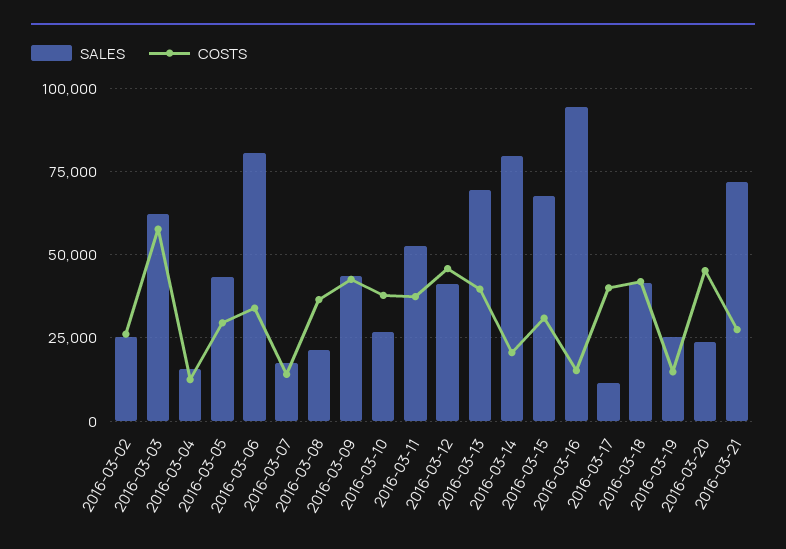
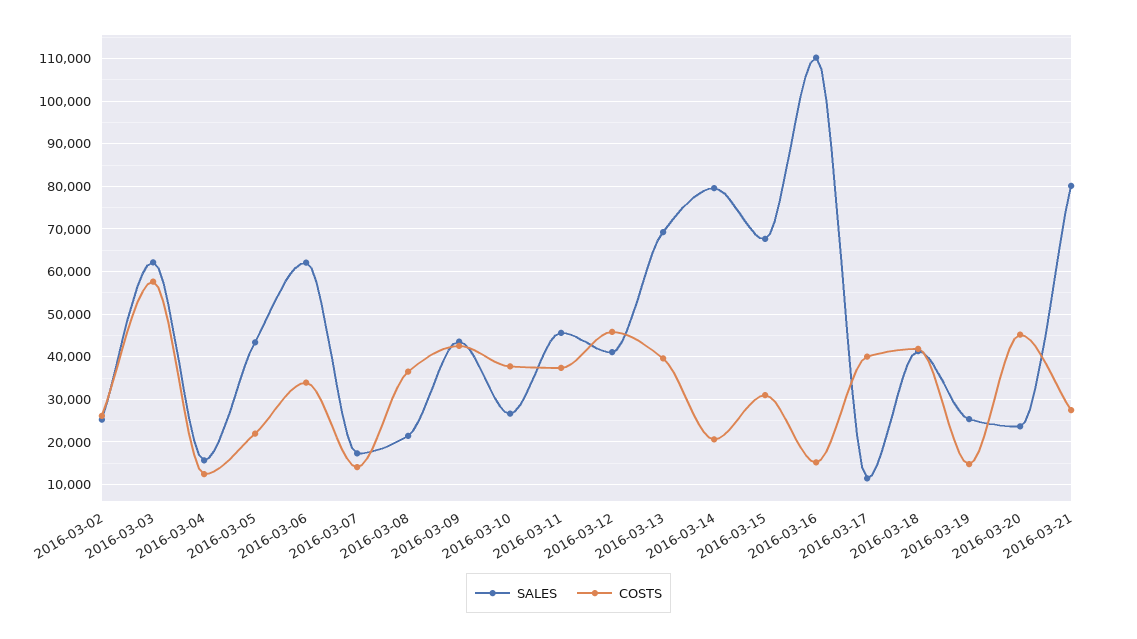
COSTS, 2016-03-05: 30000 -> 22000
SALES, 2016-03-06: 80000 -> 62000
SALES, 2016-03-11: 52500 -> 46000
SALES, 2016-03-16: 95000 -> 110000
SALES, 2016-03-21: 72500 -> 80000

